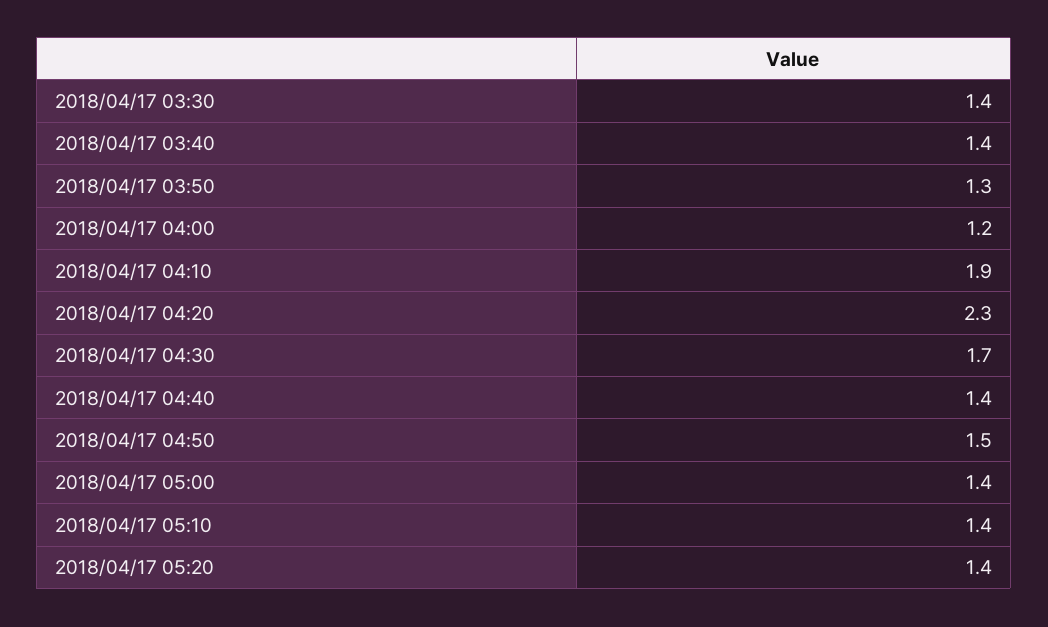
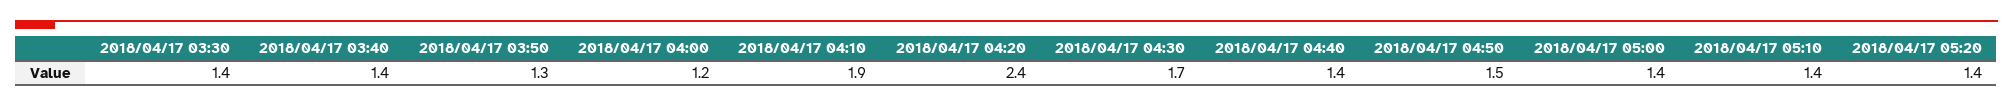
2018/04/17 04:20: 2.3 -> 2.4

